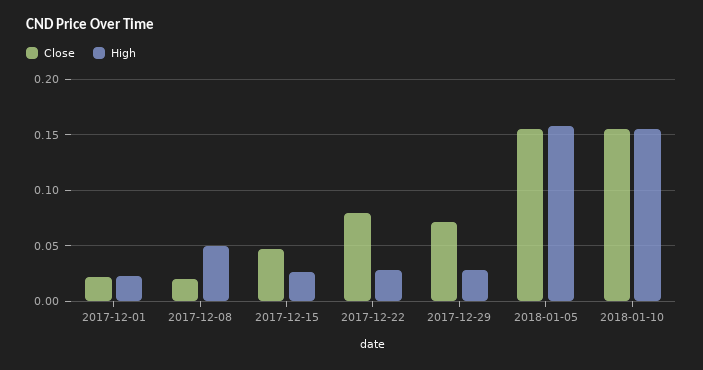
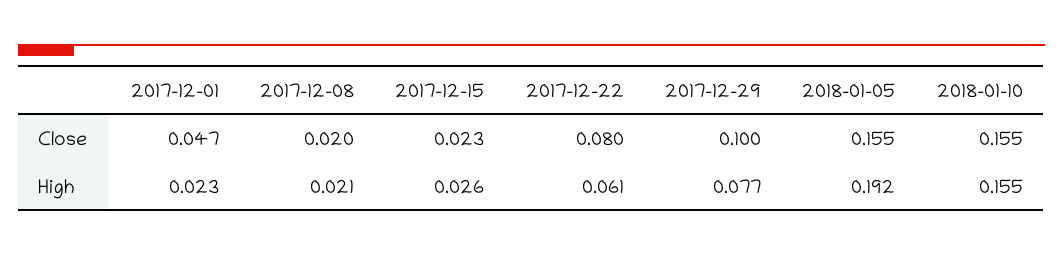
Close, 2017-12-01: 0.02 -> 0.047
High, 2017-12-08: 0.05 -> 0.021
Close, 2017-12-15: 0.05 -> 0.023
High, 2017-12-22: 0.03 -> 0.061
Close, 2017-12-29: 0.07 -> 0.1
High, 2017-12-29: 0.03 -> 0.077
High, 2018-01-05: 0.16 -> 0.192

